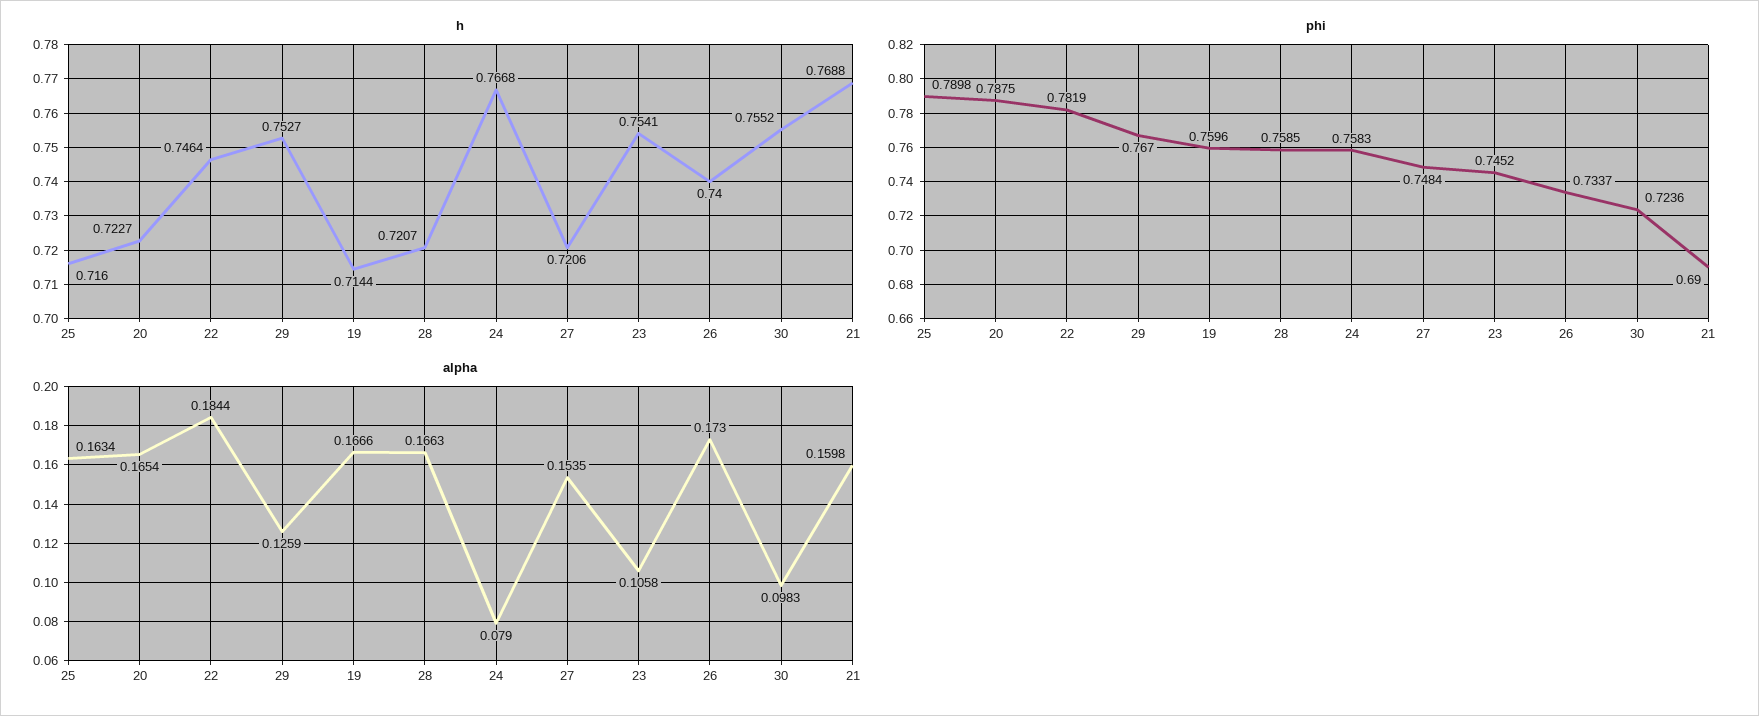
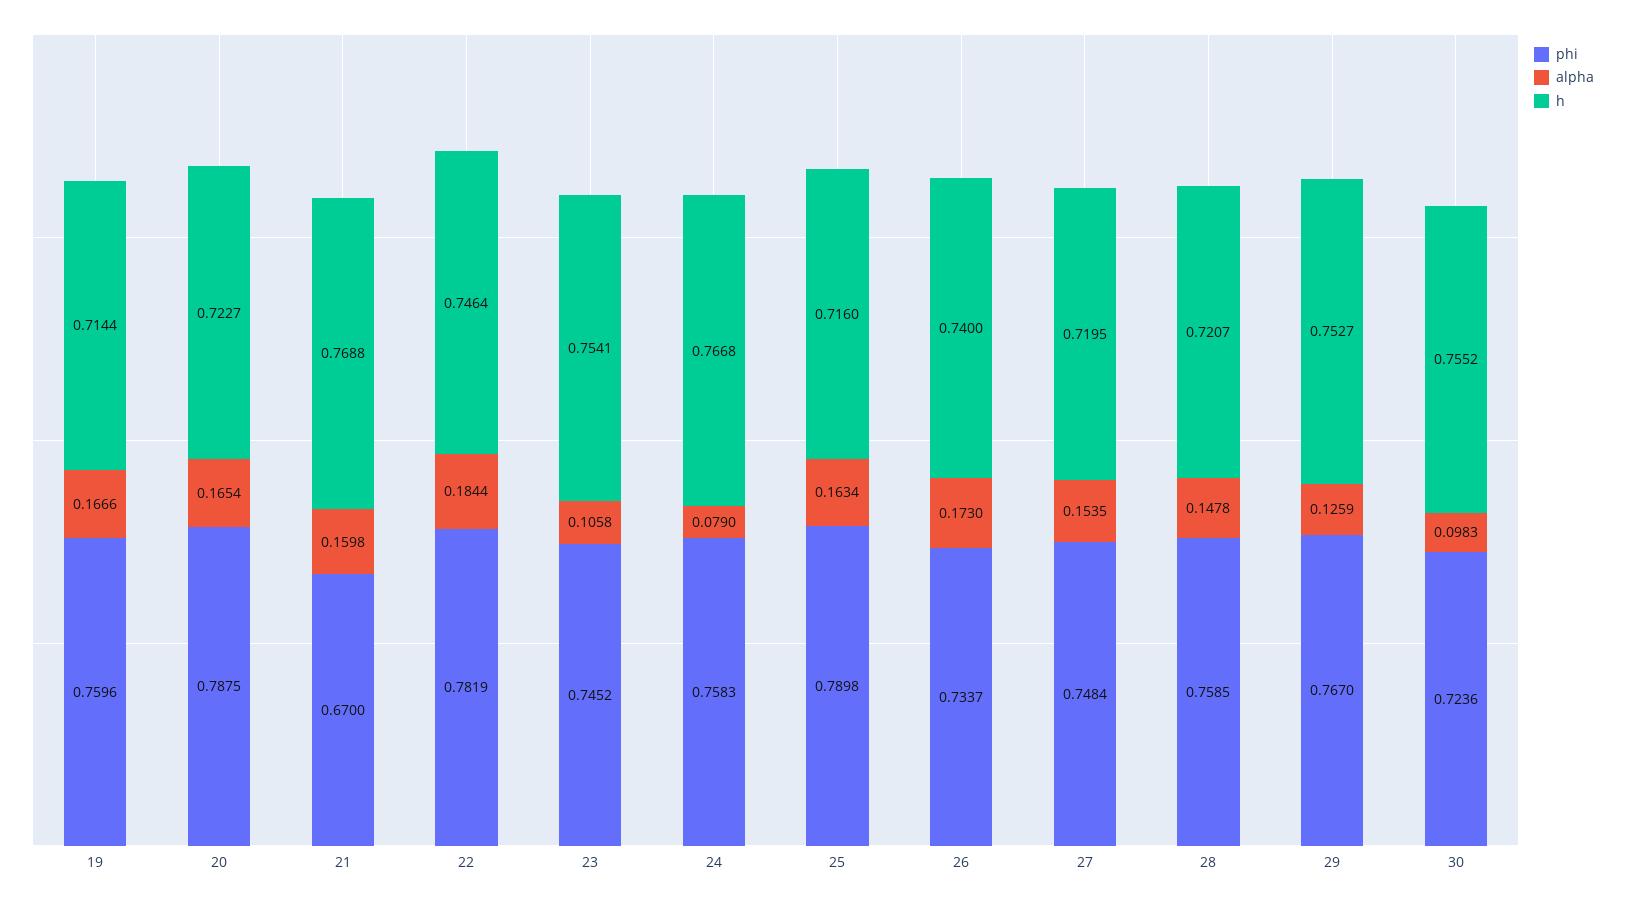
h, 27: 0.7206 -> 0.7195
phi, 21: 0.69 -> 0.67
alpha, 28: 0.1663 -> 0.1478

